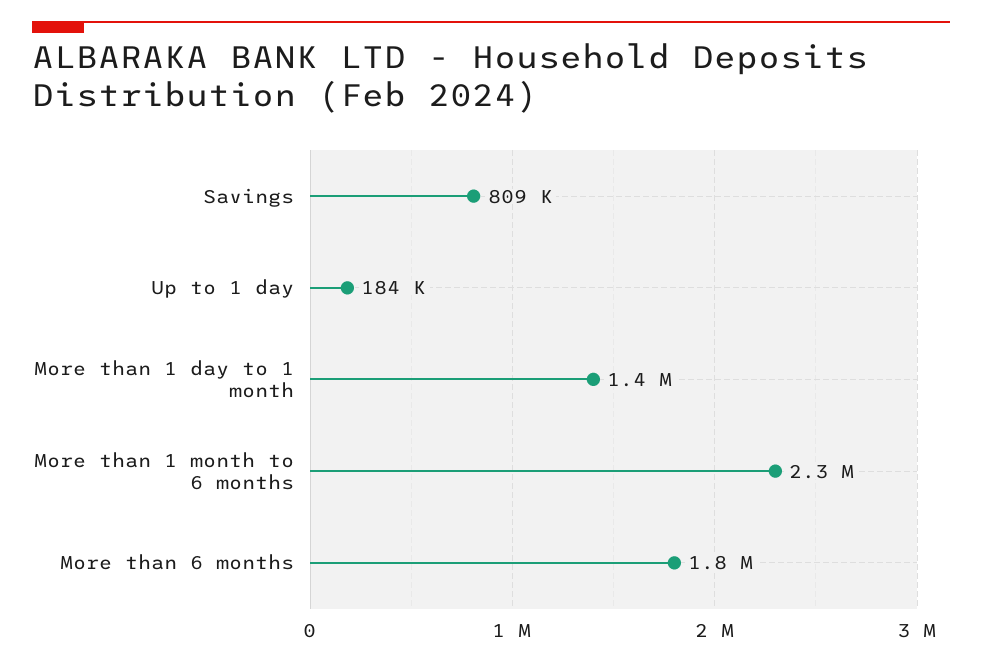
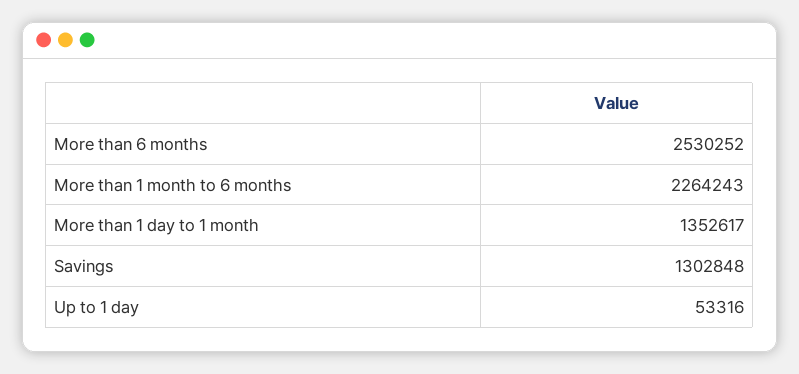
Savings: 809000 -> 1302848
Up to 1 day: 184000 -> 53316
More than 6 months: 1800000 -> 2530252

